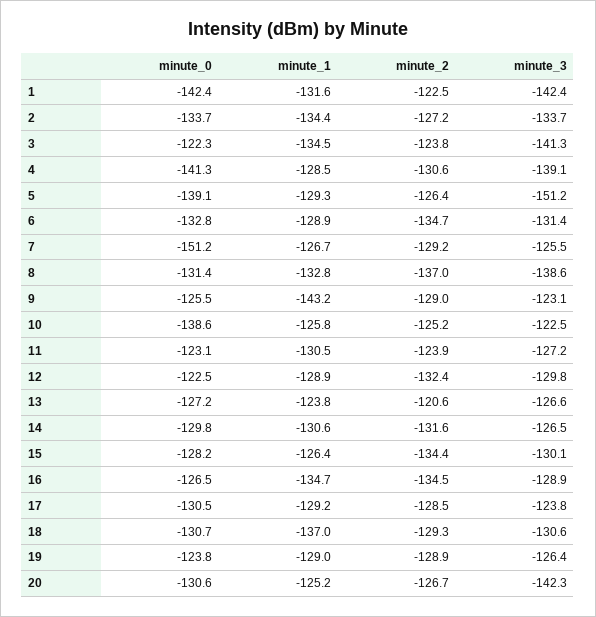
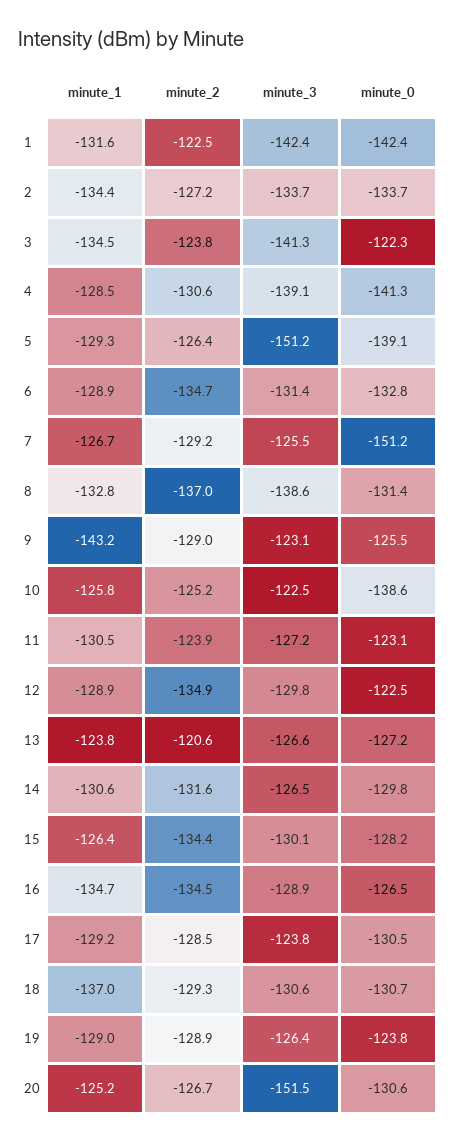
minute_2, 12: -132.4 -> -134.9
minute_3, 20: -142.3 -> -151.5

